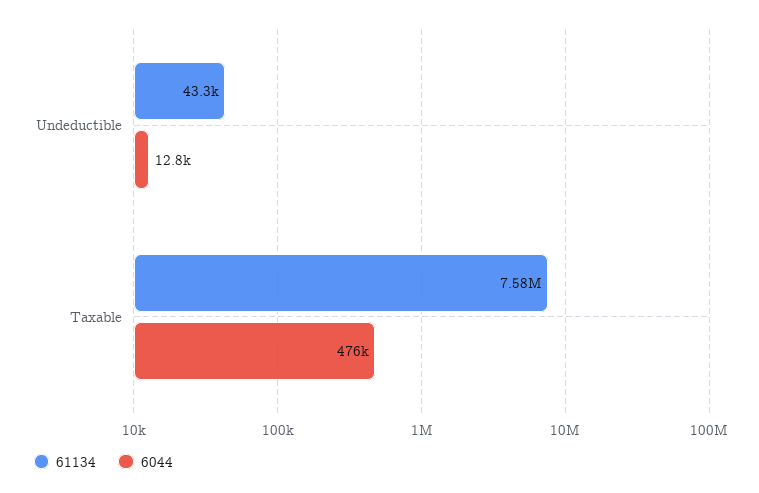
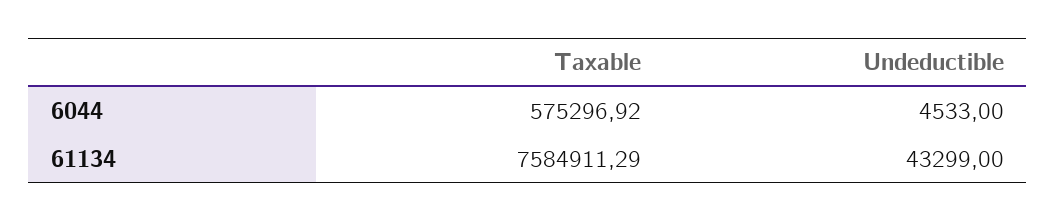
6044, Undeductible: 12800 -> 4533
6044, Taxable: 476000 -> 575296.92

